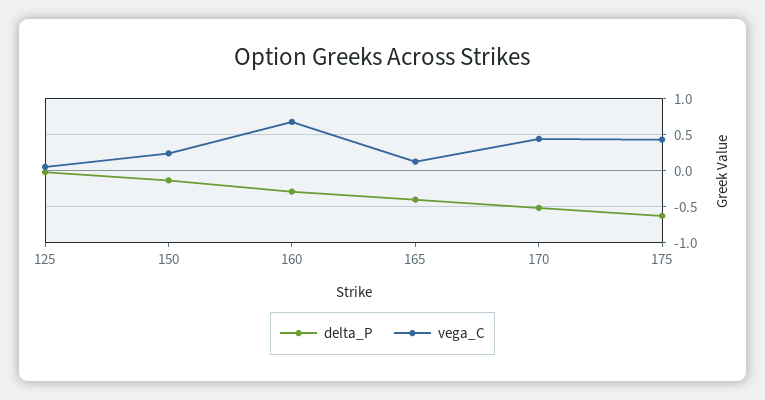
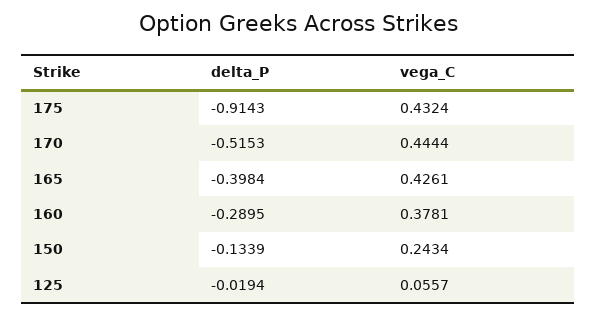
vega_C, 160: 0.7 -> 0.3781
vega_C, 165: 0.1 -> 0.4261
delta_P, 175: -0.6 -> -0.9143

